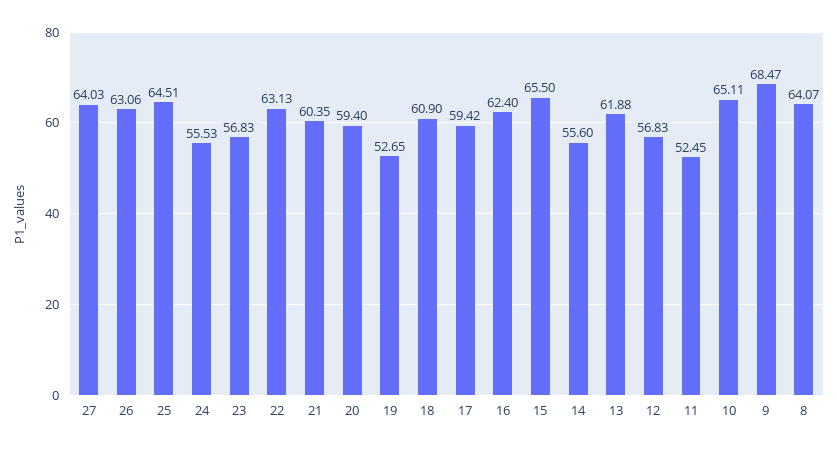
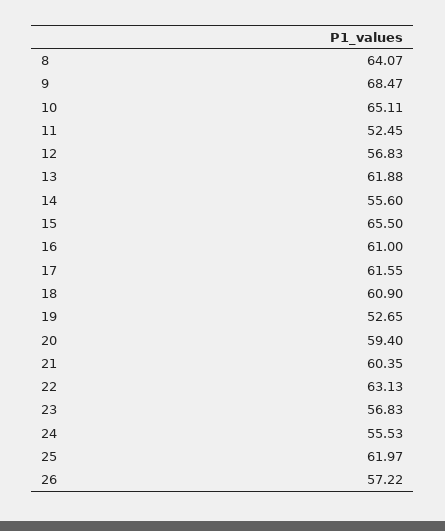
27: 64.03 -> none
26: 63.06 -> 57.22
25: 64.51 -> 61.97
17: 59.42 -> 61.55
16: 62.4 -> 61

